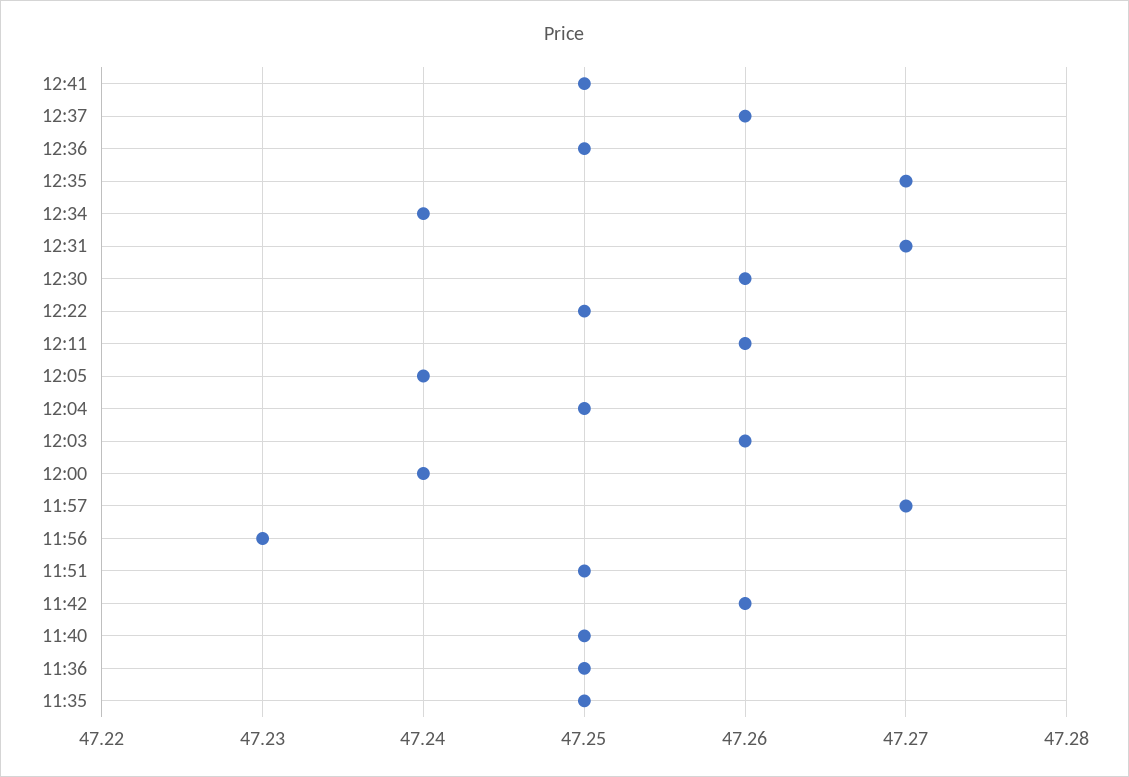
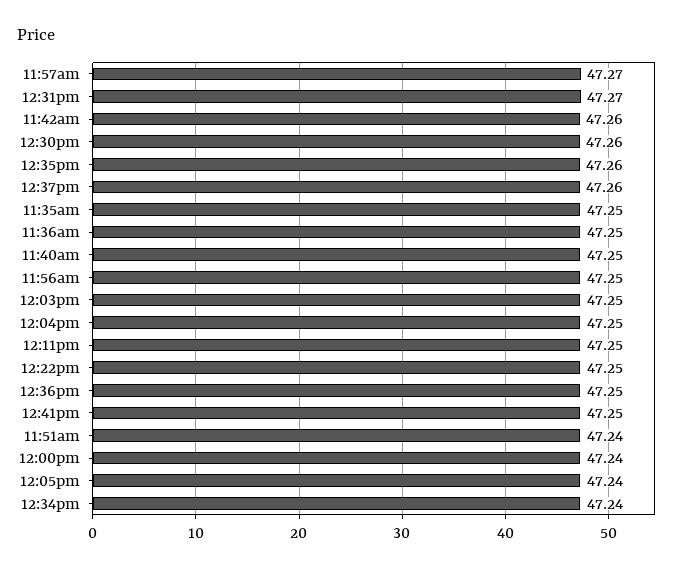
12:35: 47.27 -> 47.26
12:11: 47.26 -> 47.25
12:03: 47.26 -> 47.25
11:56: 47.23 -> 47.25
11:51: 47.25 -> 47.24

